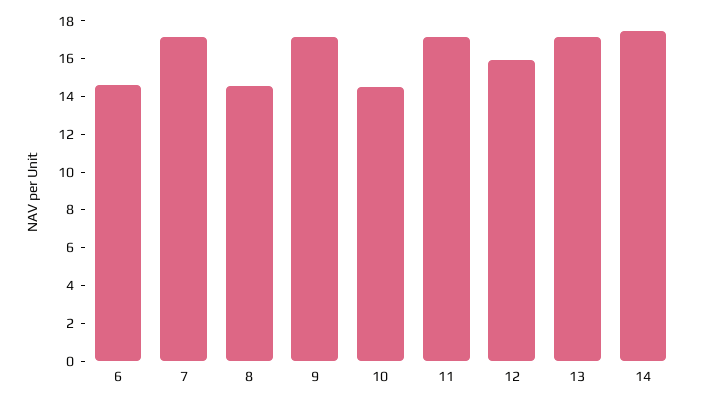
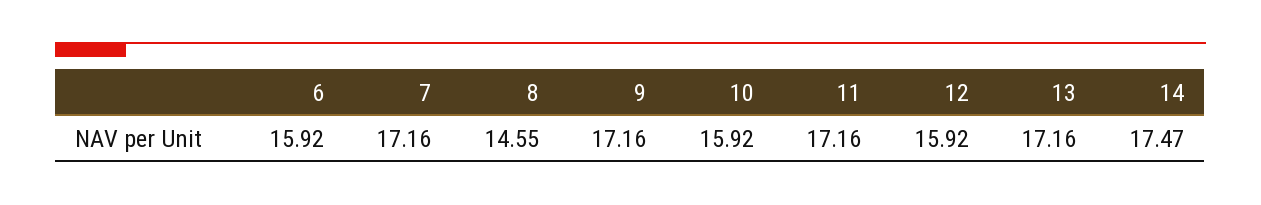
6: 14.5 -> 15.92
10: 14.5 -> 15.92

